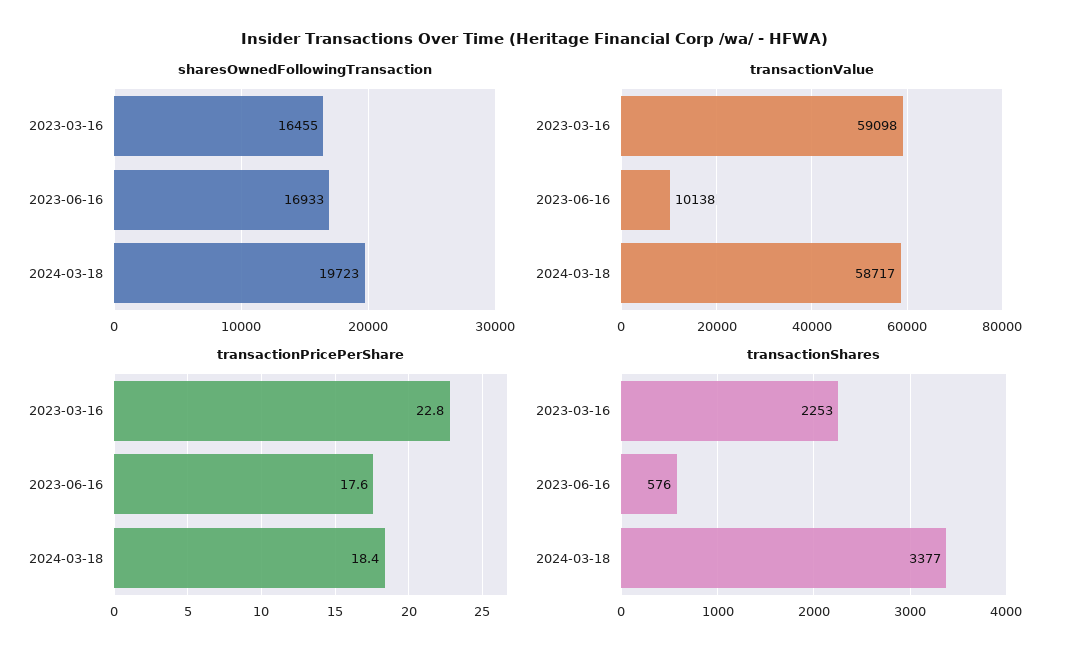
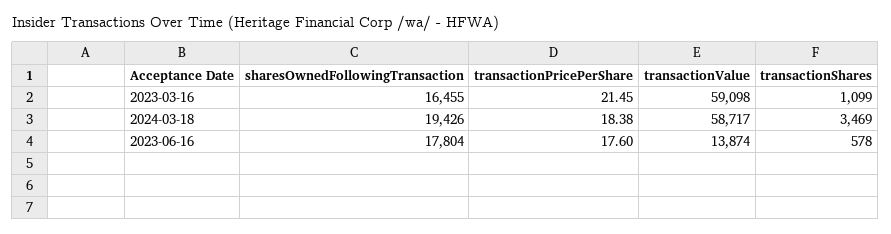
sharesOwnedFollowingTransaction, 2023-06-16: 16933 -> 17804
sharesOwnedFollowingTransaction, 2024-03-18: 19723 -> 19426
transactionValue, 2023-06-16: 10138 -> 13874
transactionPricePerShare, 2023-03-16: 22.8 -> 21.45
transactionShares, 2023-03-16: 2253 -> 1099
transactionShares, 2023-06-16: 576 -> 578
transactionShares, 2024-03-18: 3377 -> 3469

